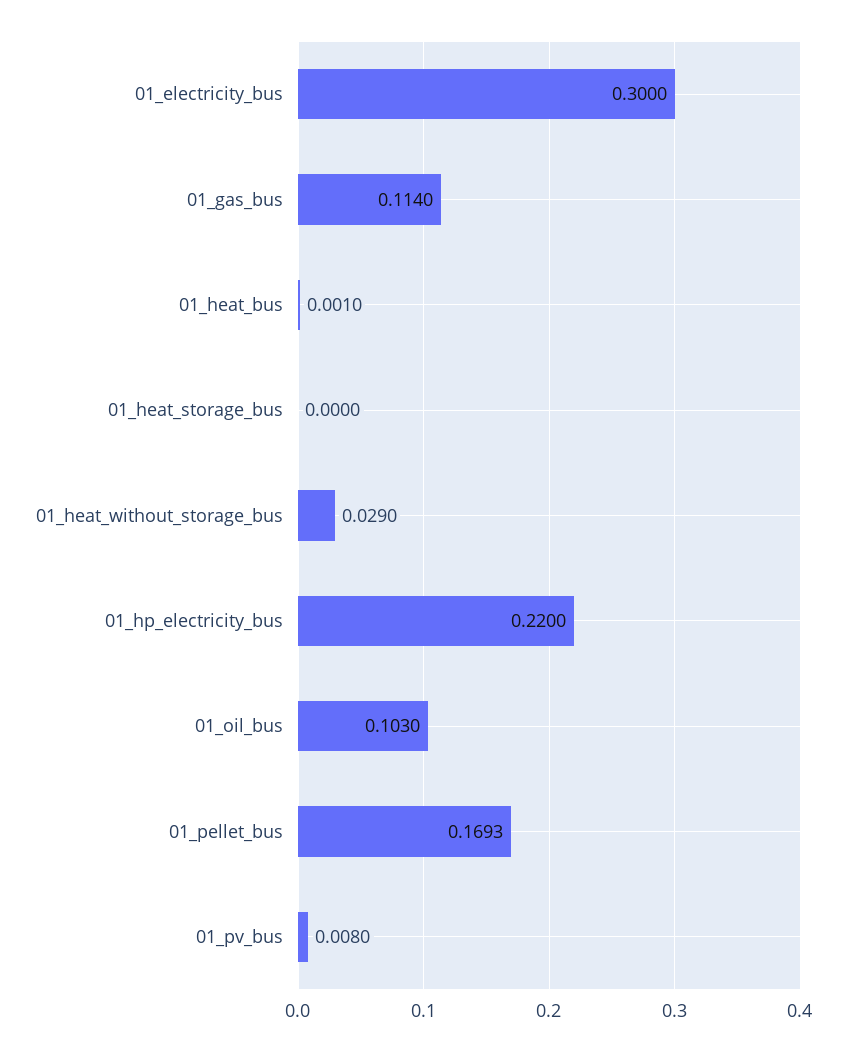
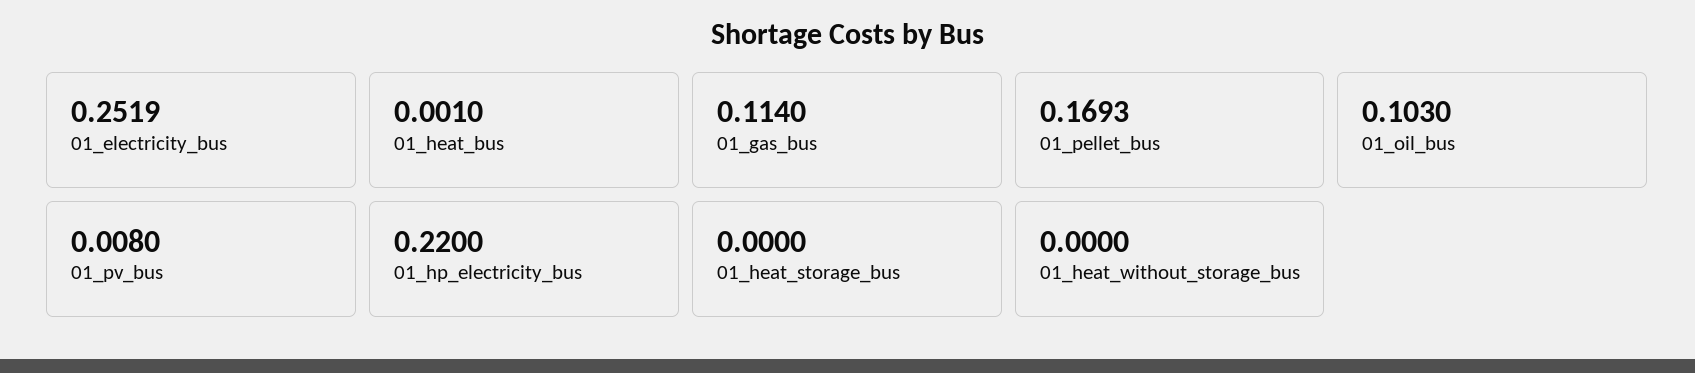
01_electricity_bus: 0.3 -> 0.2519
01_heat_without_storage_bus: 0.029 -> 0

